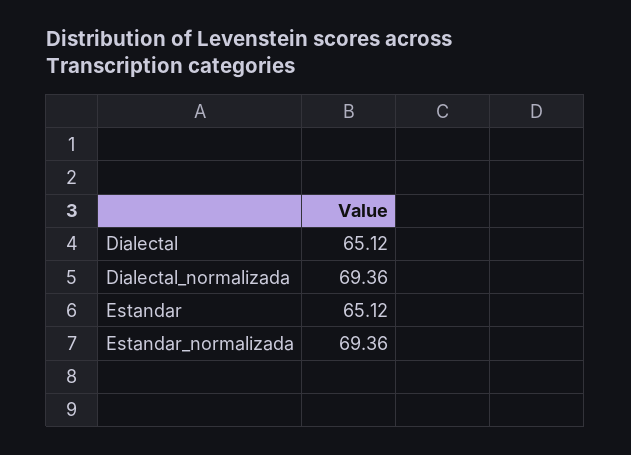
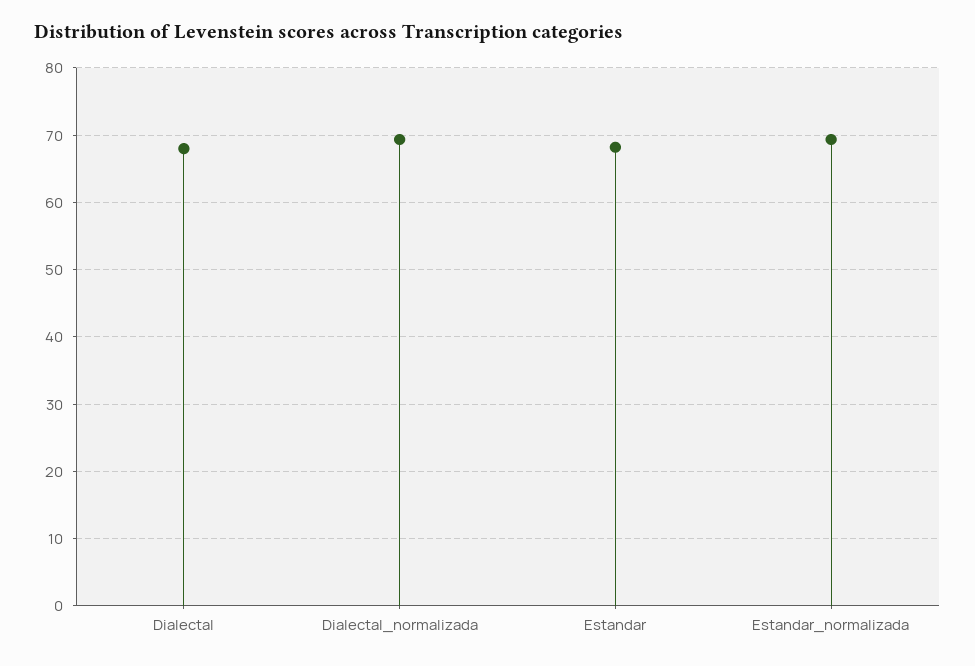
Dialectal: 65.12 -> 68
Estandar: 65.12 -> 68

